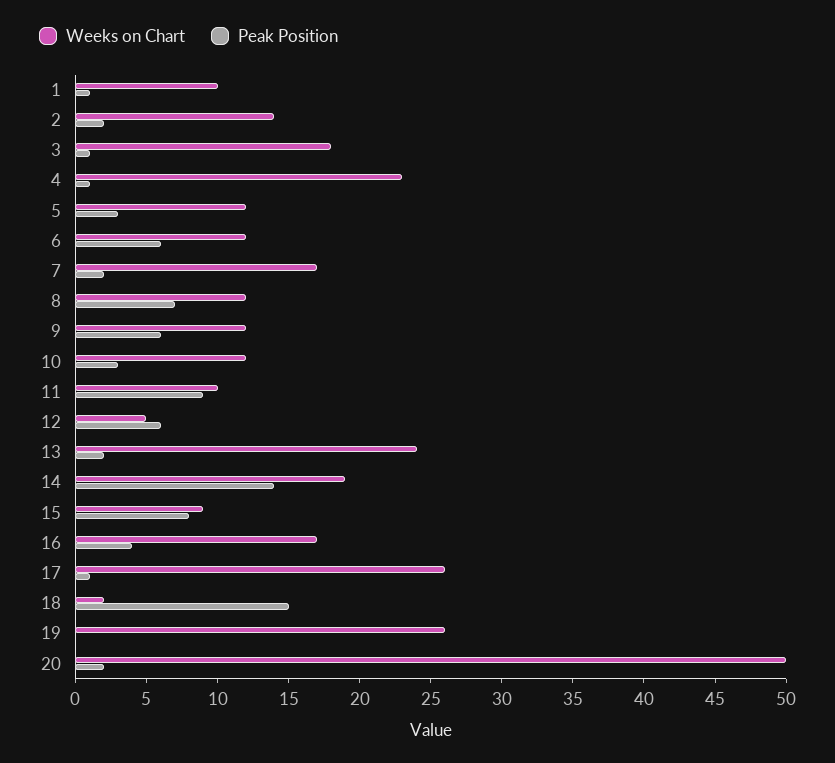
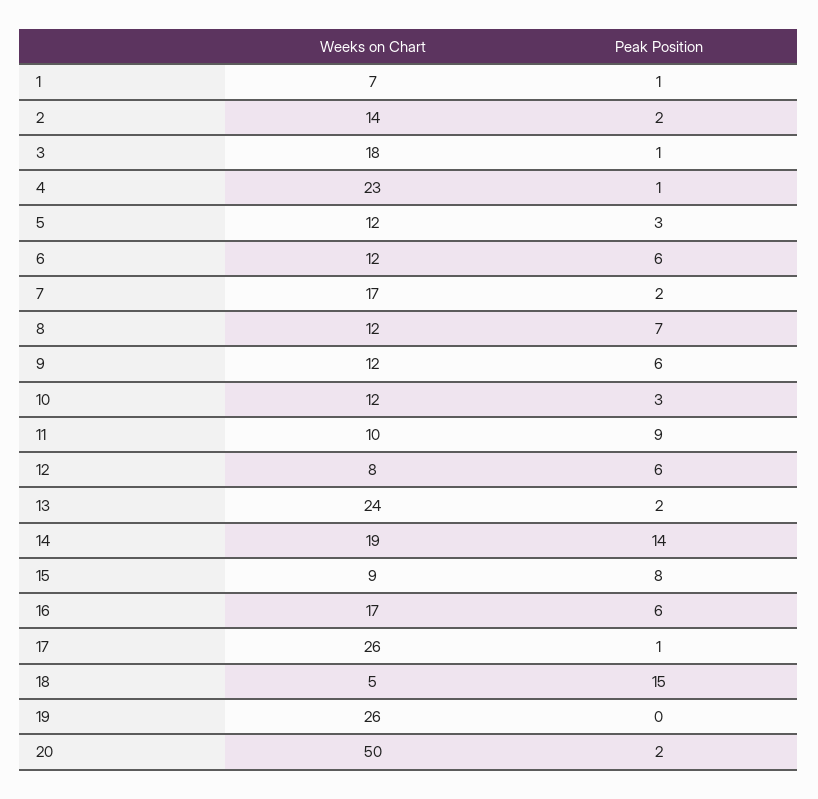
Weeks on Chart, 1: 10 -> 7
Weeks on Chart, 12: 5 -> 8
Peak Position, 16: 4 -> 6
Weeks on Chart, 18: 2 -> 5

